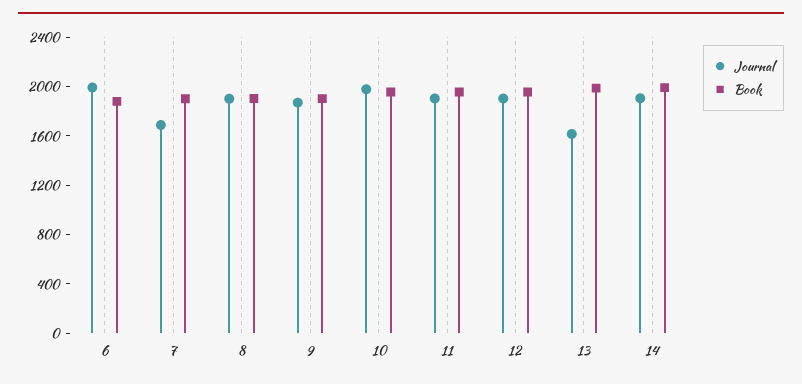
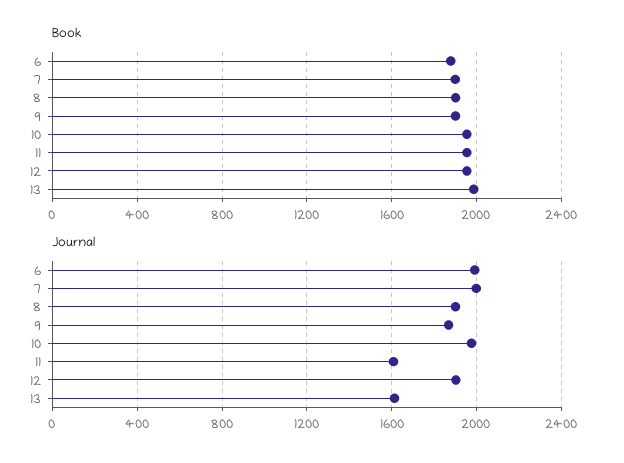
Journal, 7: 1700 -> 2000
Journal, 11: 1900 -> 1600
Journal, 14: 1900 -> none
Book, 14: 2000 -> none

